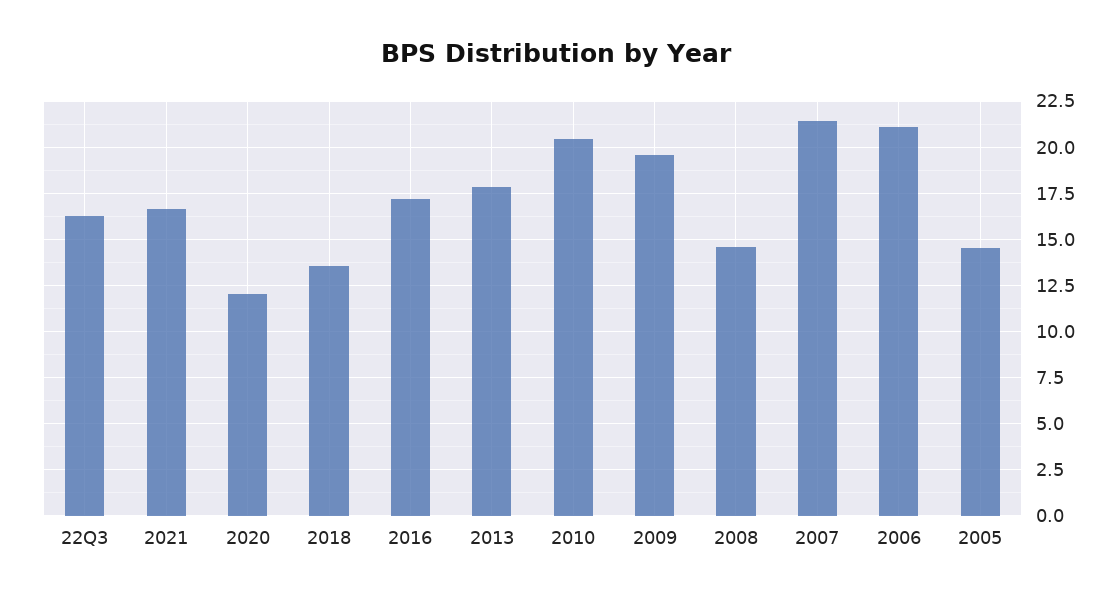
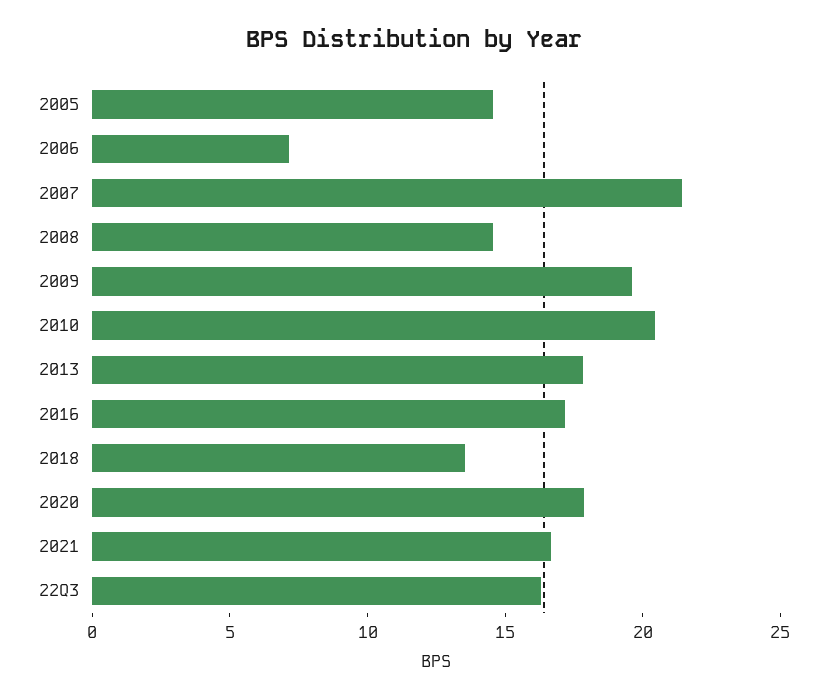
2020: 12 -> 18
2006: 21 -> 7

